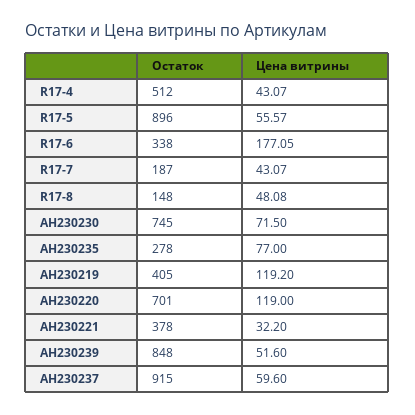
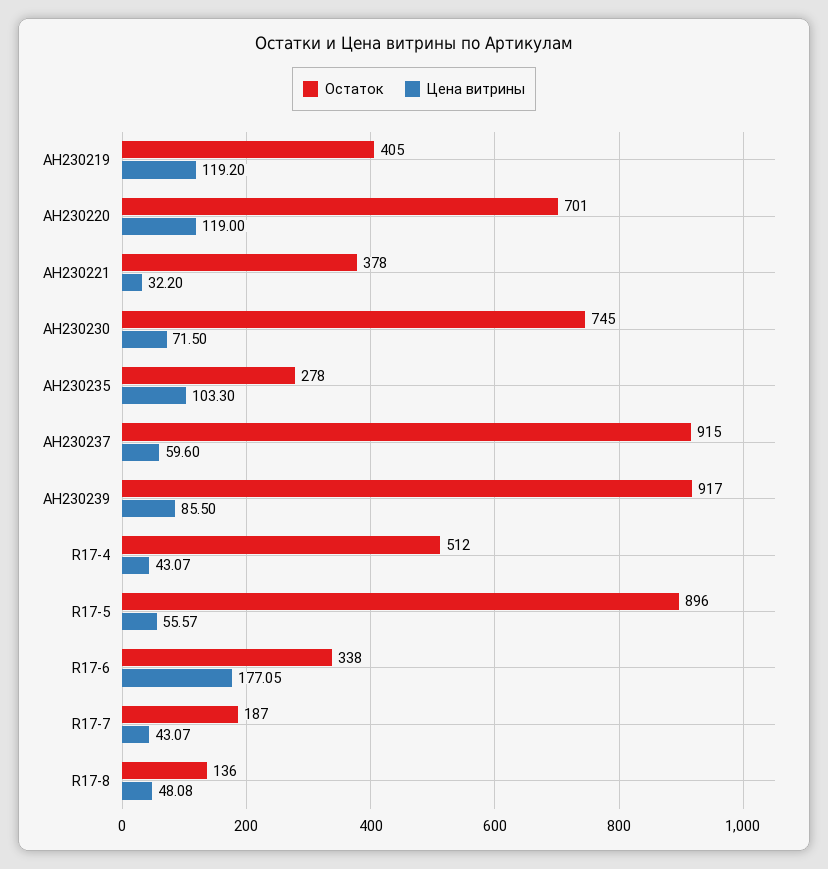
Остаток, R17-8: 148 -> 136
Цена витрины, AH230235: 77 -> 103.3
Остаток, AH230239: 848 -> 917
Цена витрины, AH230239: 51.6 -> 85.5

